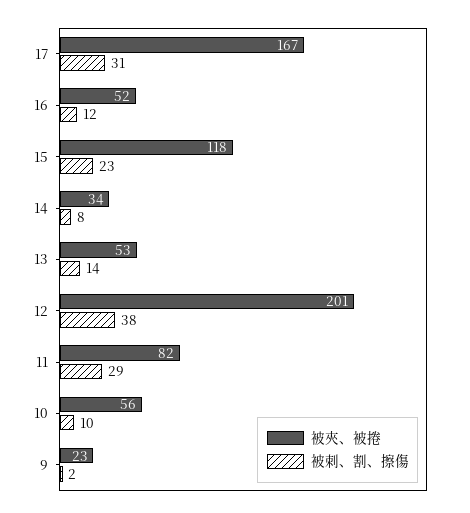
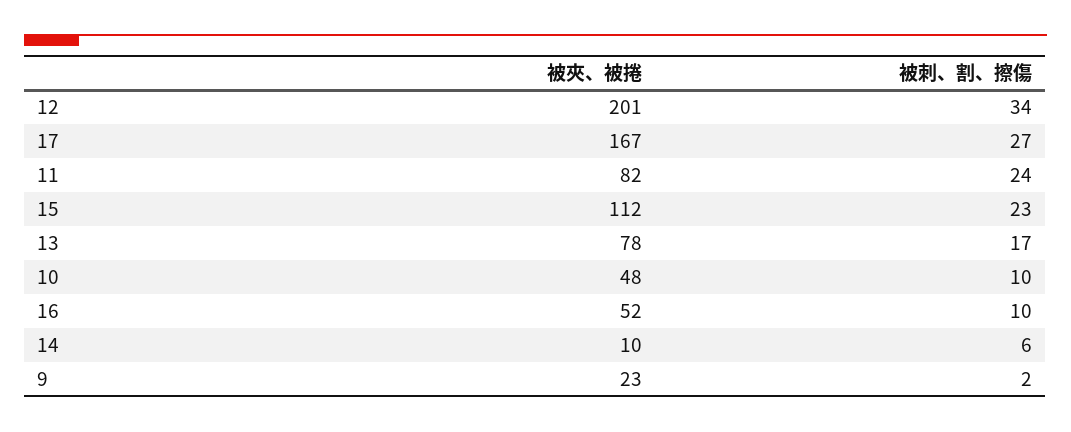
被刺、割、擦傷, 17: 31 -> 27
被刺、割、擦傷, 16: 12 -> 10
被夾、被捲, 15: 118 -> 112
被夾、被捲, 14: 34 -> 10
被刺、割、擦傷, 14: 8 -> 6
被夾、被捲, 13: 53 -> 78
被刺、割、擦傷, 13: 14 -> 17
被刺、割、擦傷, 12: 38 -> 34
被刺、割、擦傷, 11: 29 -> 24
被夾、被捲, 10: 56 -> 48

